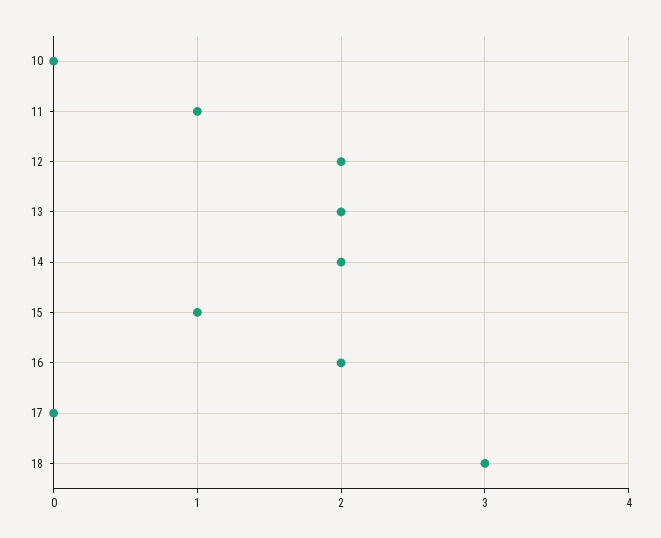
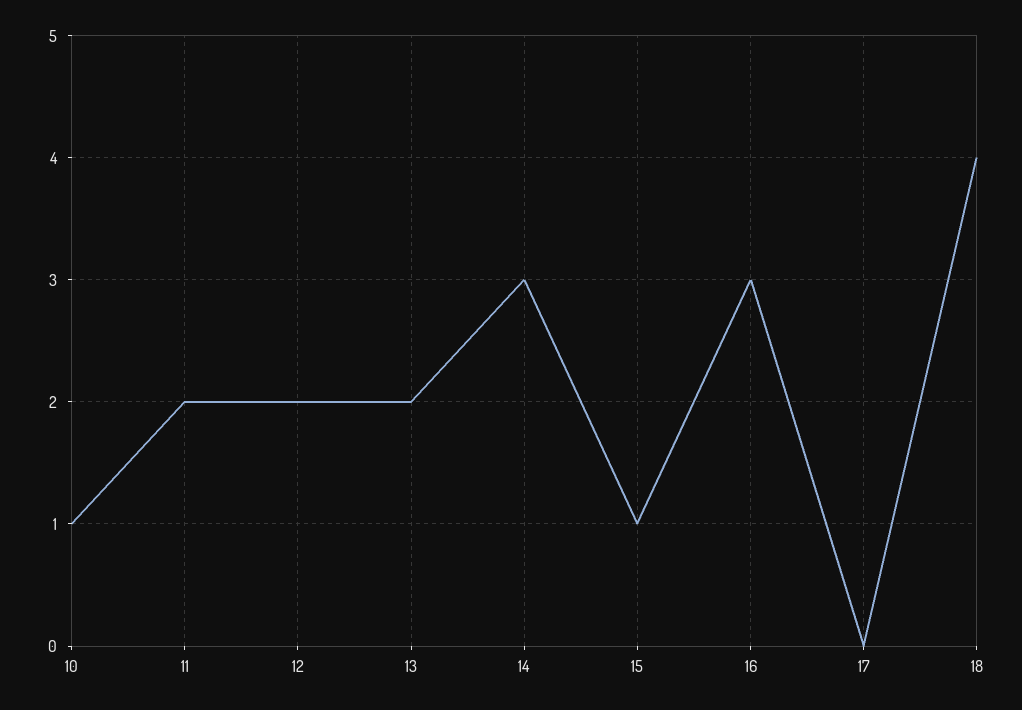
10: 0 -> 1
11: 1 -> 2
14: 2 -> 3
16: 2 -> 3
18: 3 -> 4

